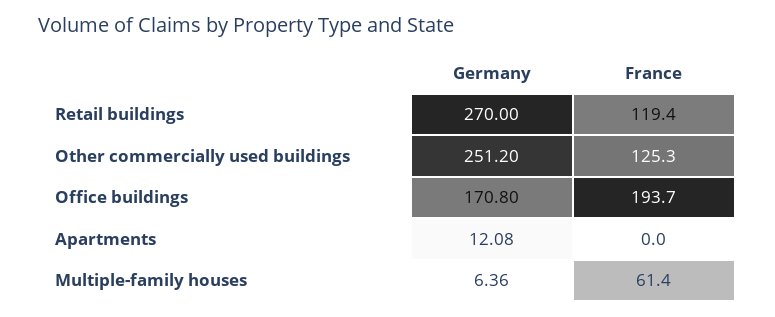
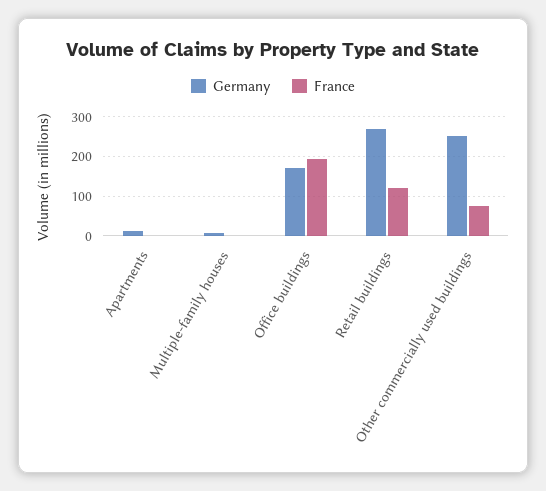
France, Other commercially used buildings: 125.3 -> 80
France, Multiple-family houses: 61.4 -> 0

